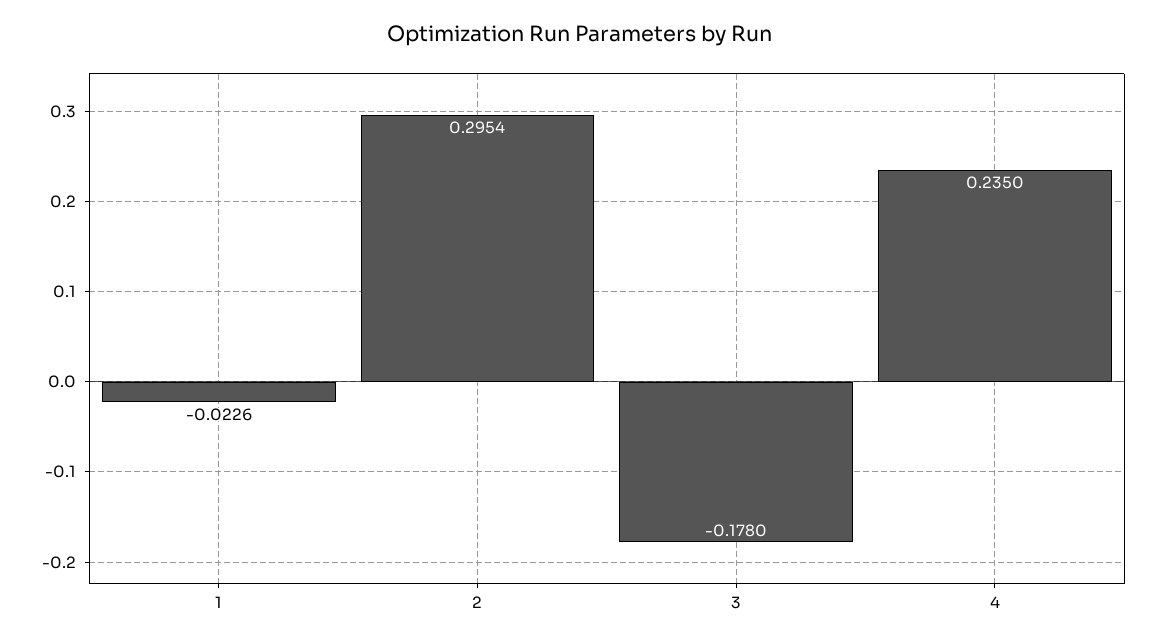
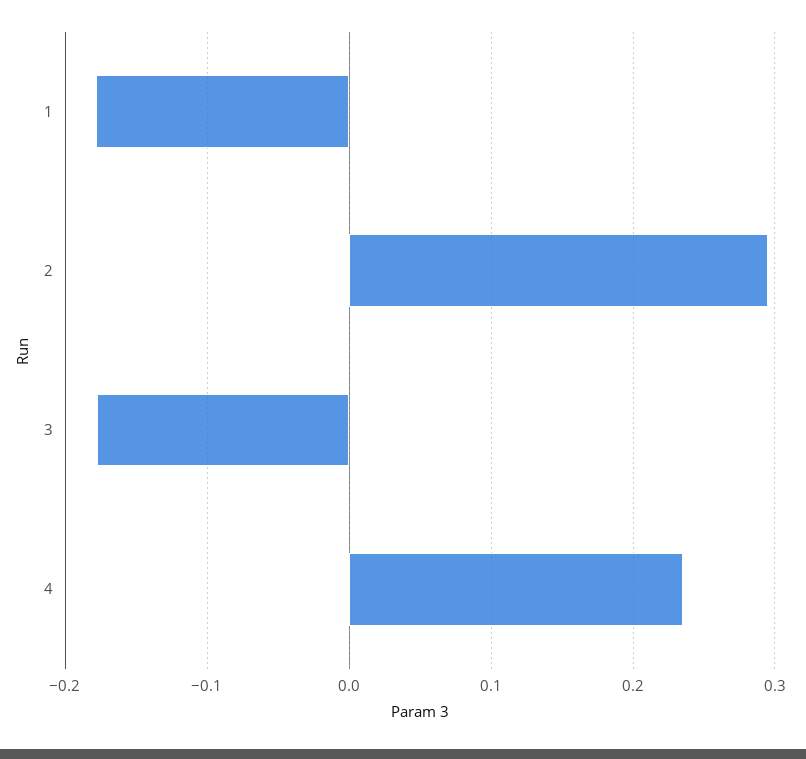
1: -0.0226 -> -0.18

